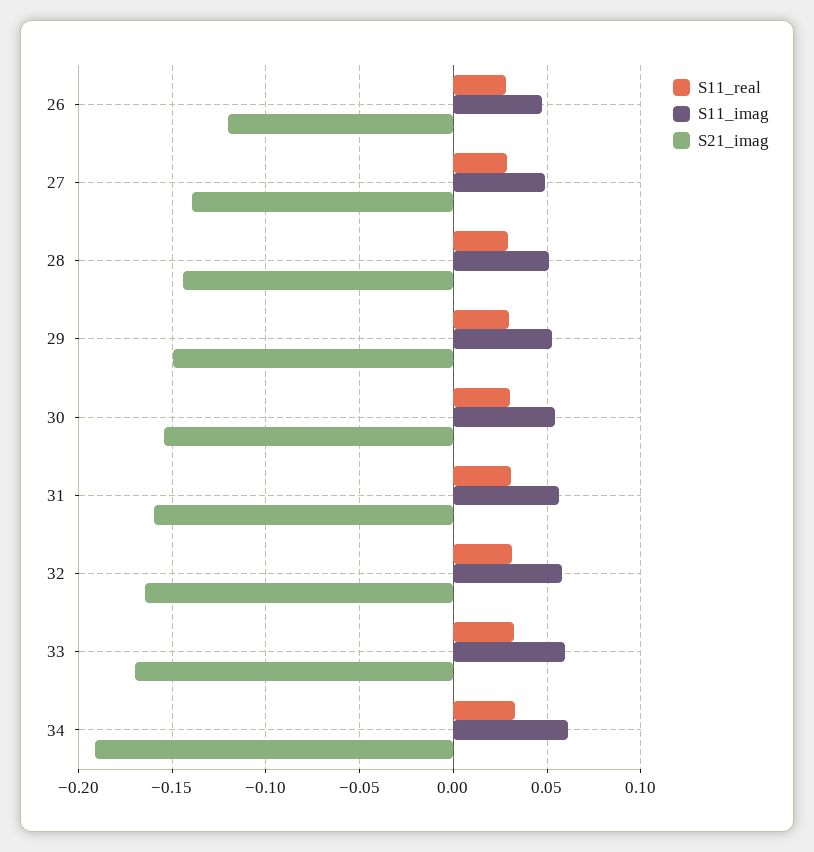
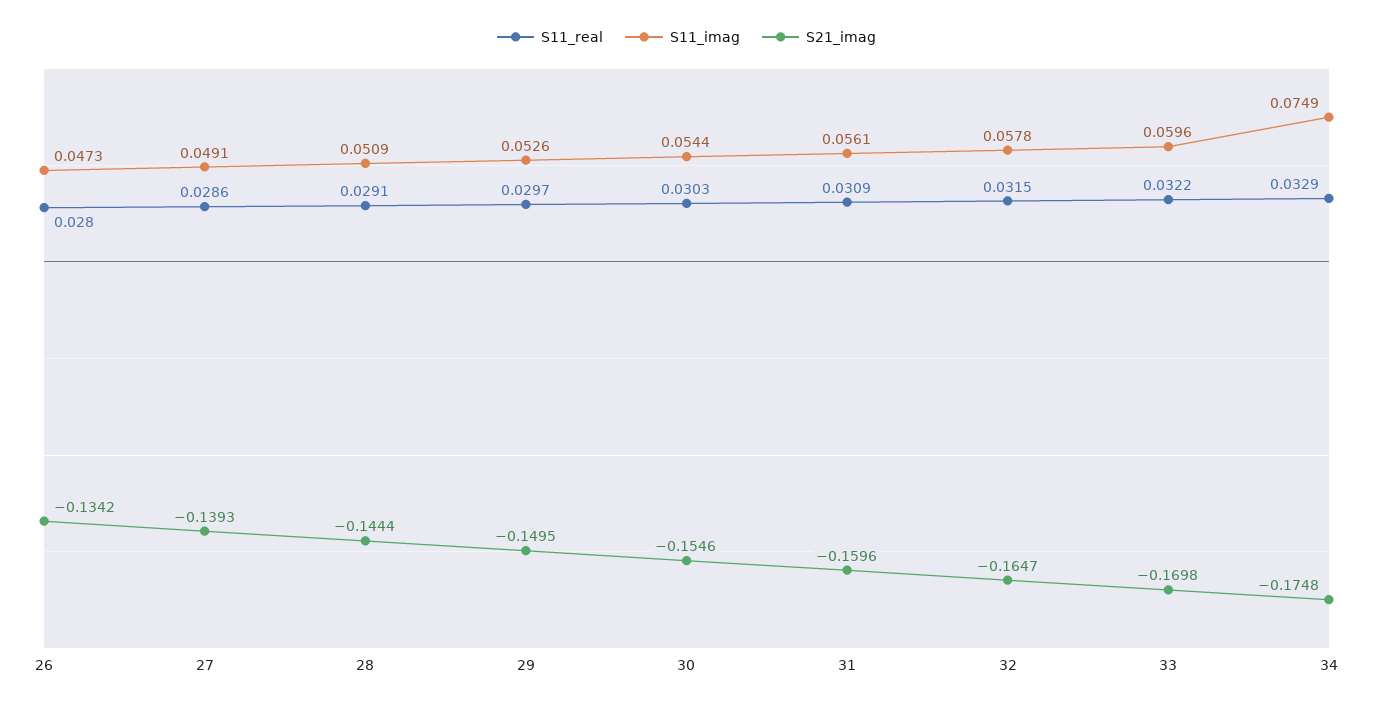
S21_imag, 26: -0.12 -> -0.1342
S11_imag, 34: 0.06 -> 0.0749
S21_imag, 34: -0.19 -> -0.1748

